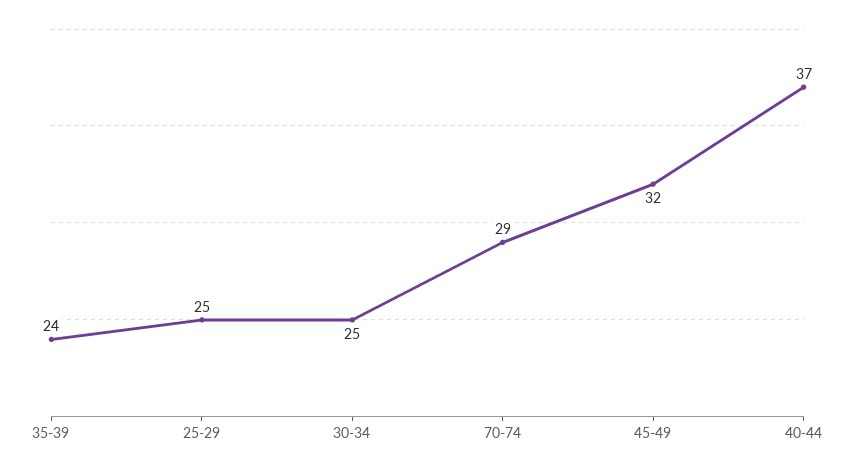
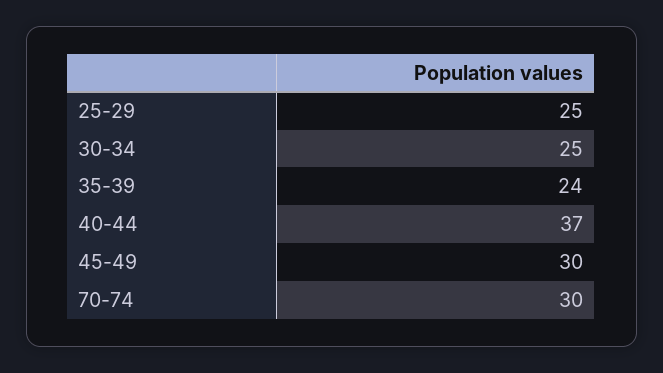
70-74: 29 -> 30
45-49: 32 -> 30

